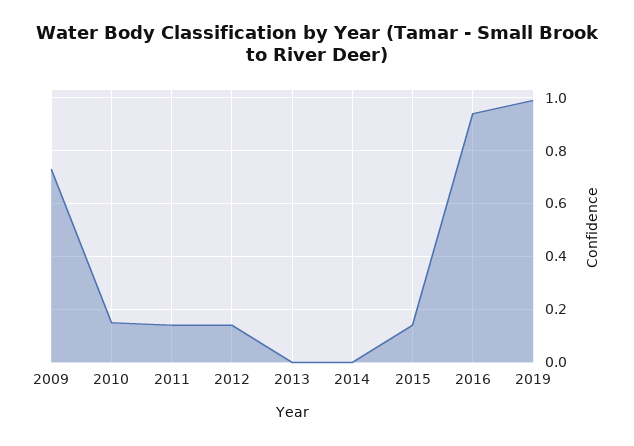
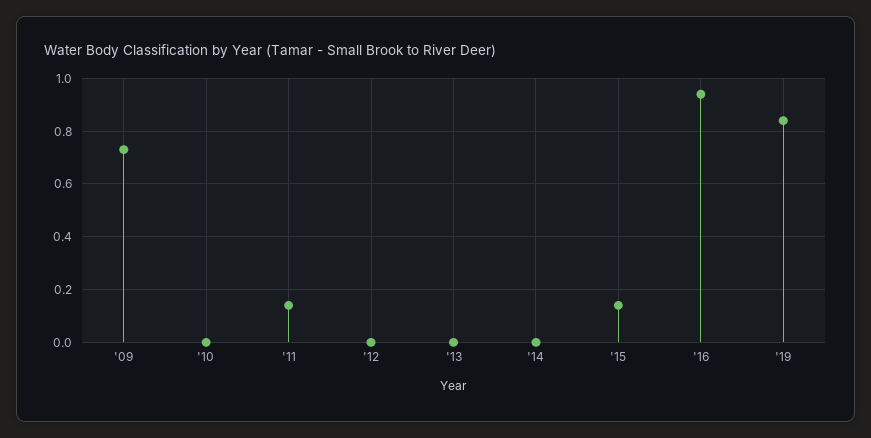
2010: 0.15 -> 0
2012: 0.15 -> 0
2019: 1 -> 0.85

